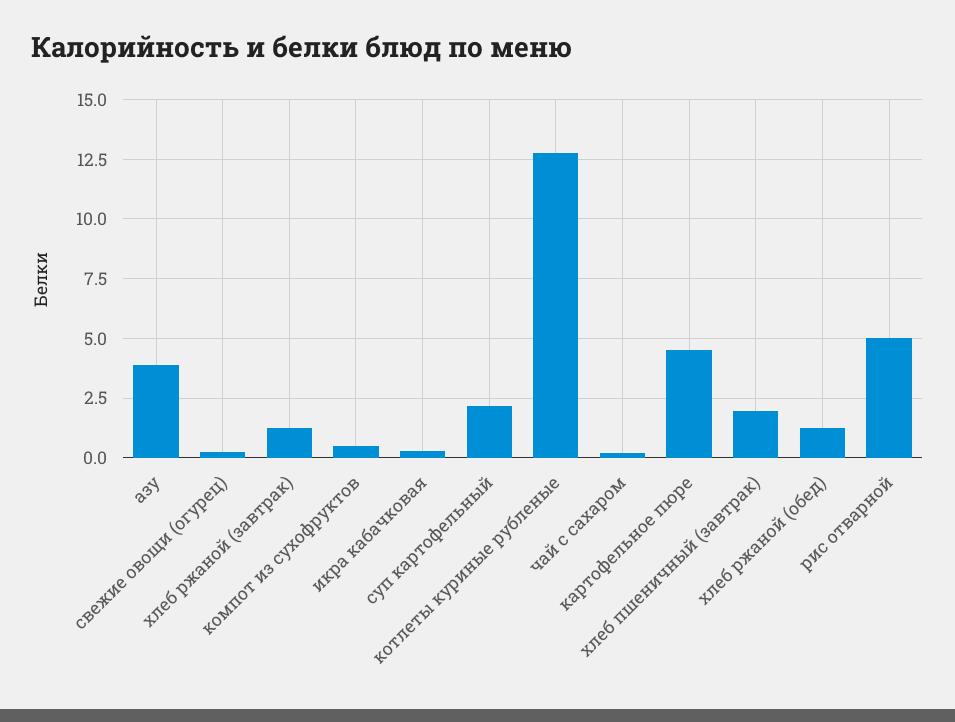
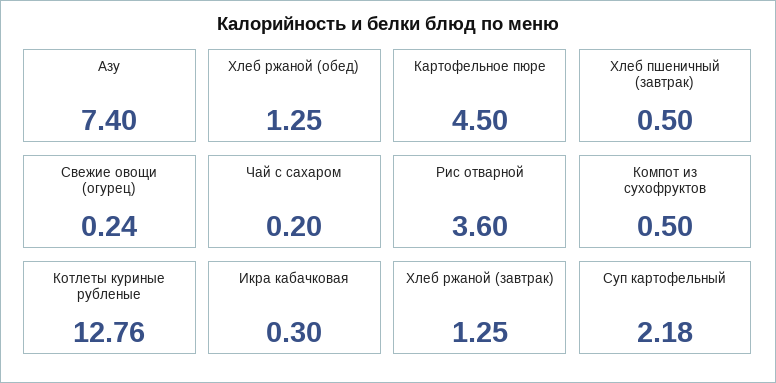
азу: 4 -> 7.4
хлеб пшеничный (завтрак): 2 -> 0.5
рис отварной: 5 -> 3.6

